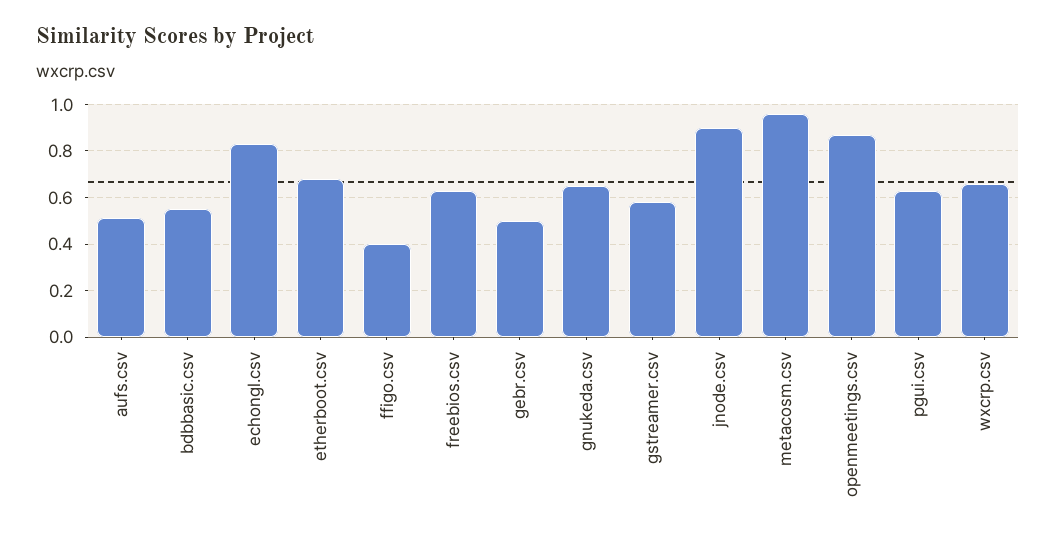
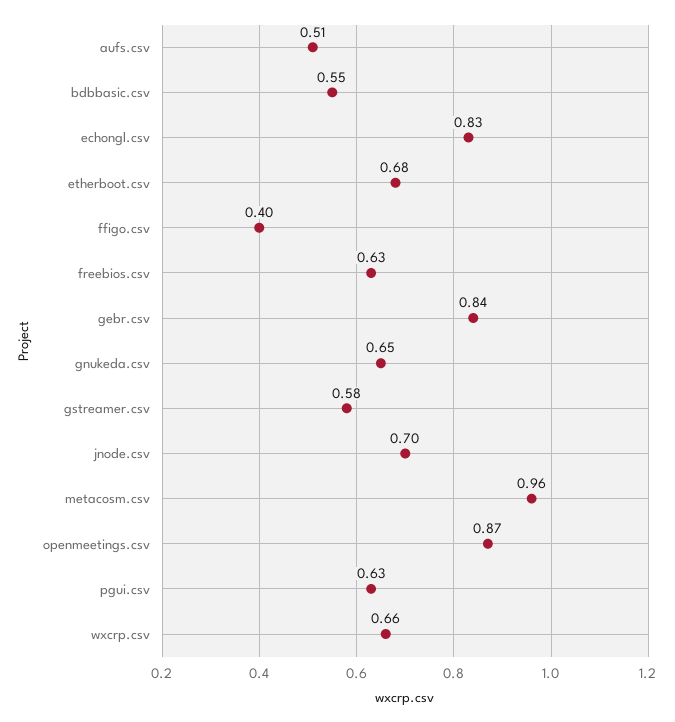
gebr.csv: 0.5 -> 0.84
jnode.csv: 0.9 -> 0.7

